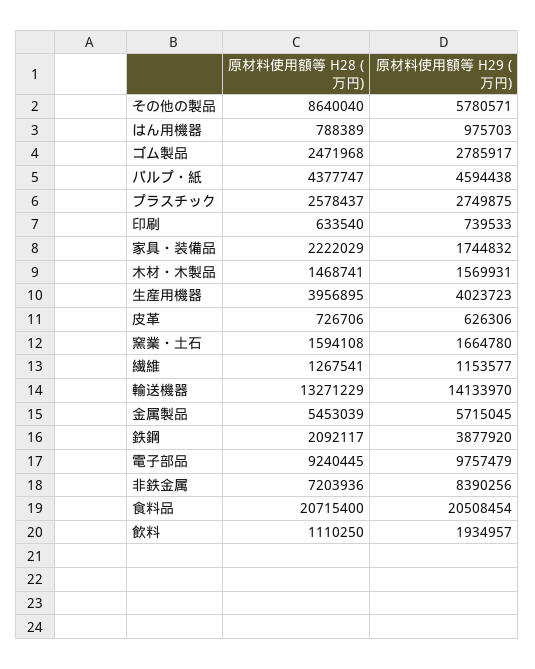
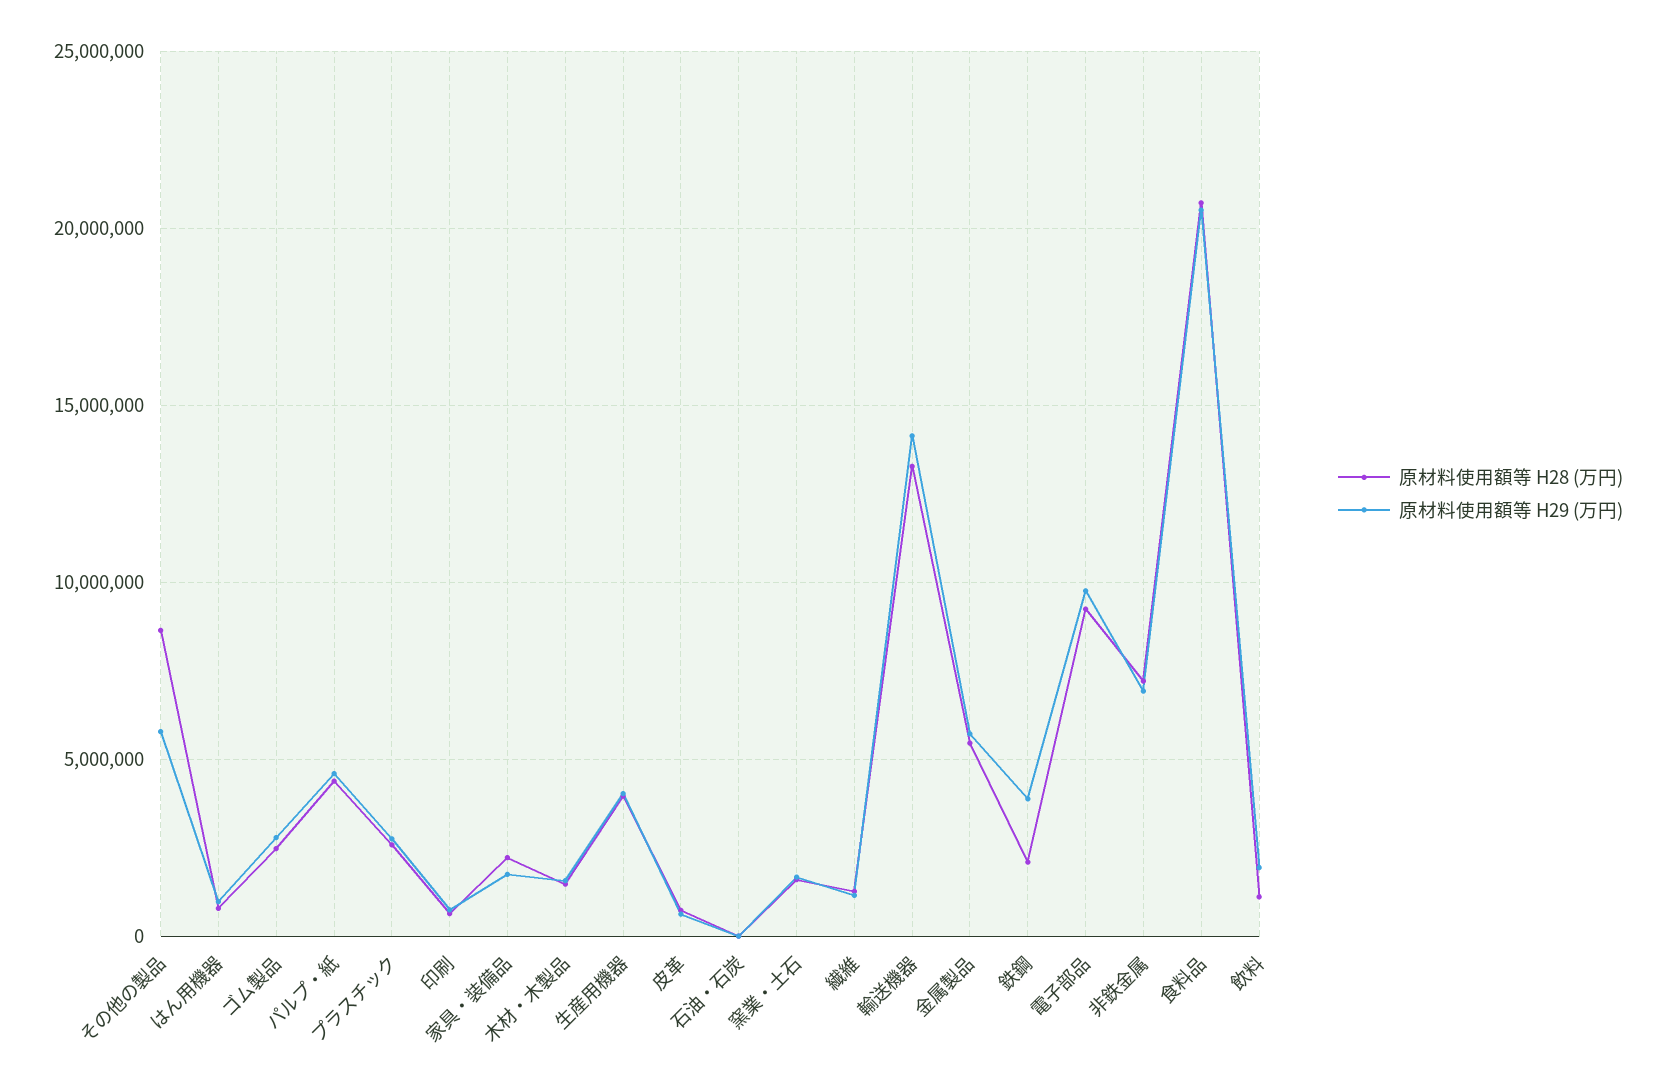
原材料使用額等 H29 (万円), 非鉄金属: 8390256 -> 7000000
原材料使用額等 H28 (万円), 石油・石炭: none -> 0
原材料使用額等 H29 (万円), 石油・石炭: none -> 0

